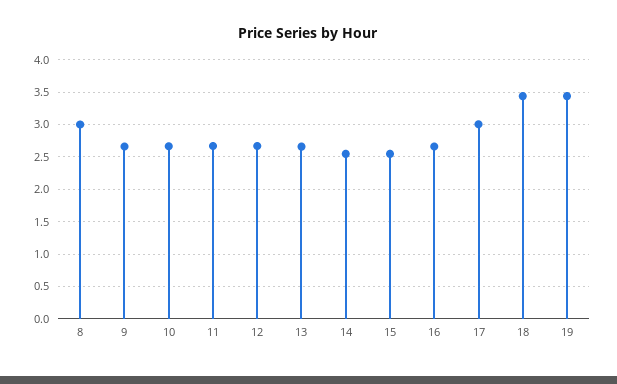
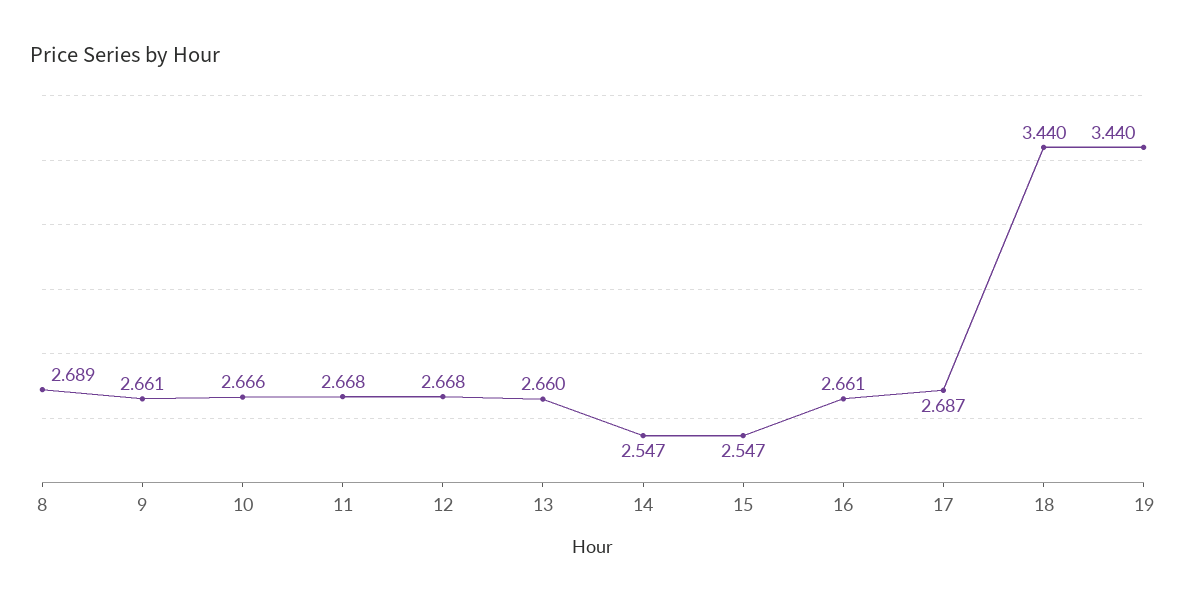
8: 3 -> 2.689
17: 3 -> 2.687

